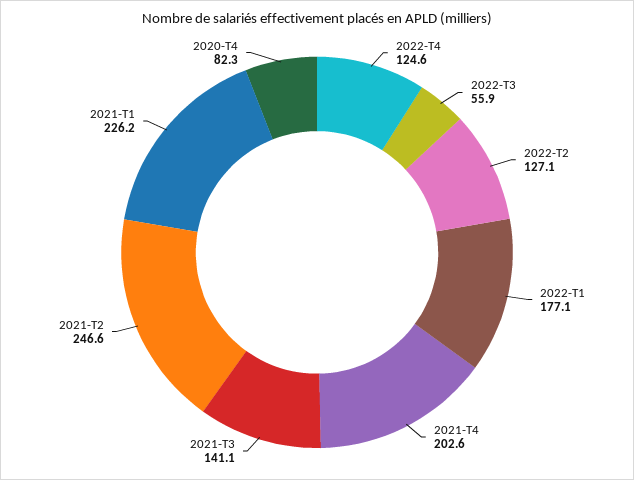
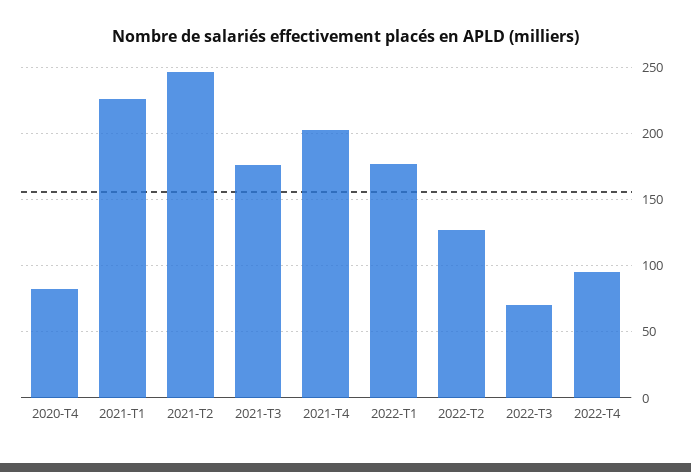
2022-T4: 124.6 -> 95
2022-T3: 55.9 -> 70
2021-T3: 141.1 -> 175

